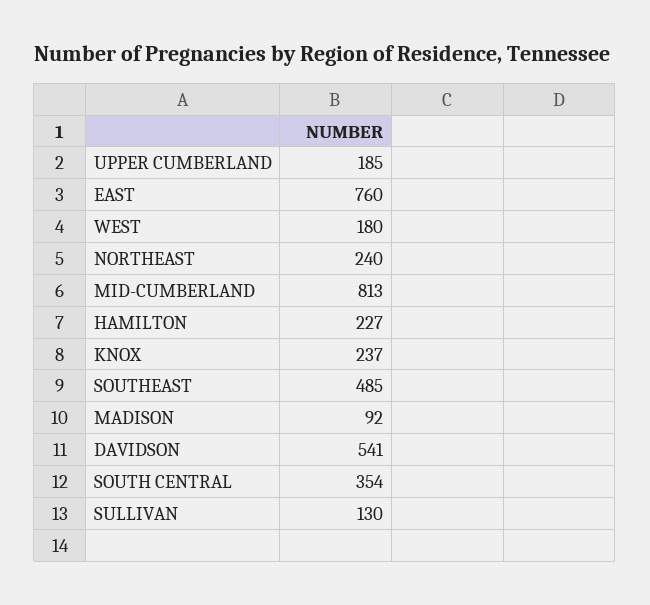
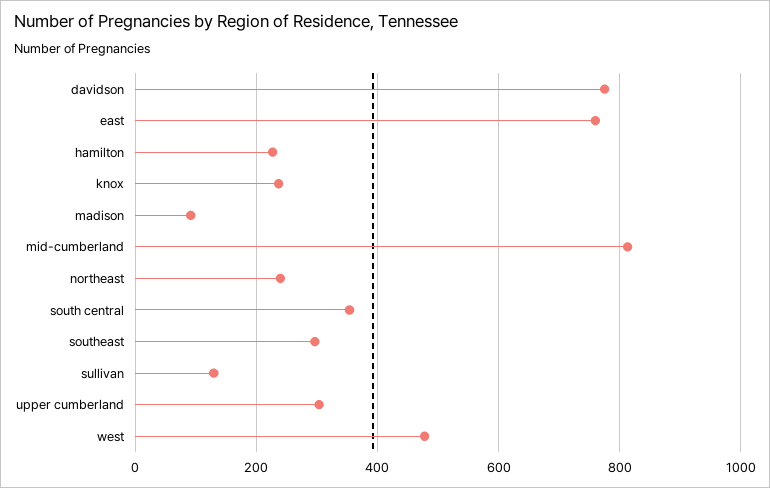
UPPER CUMBERLAND: 185 -> 300
WEST: 180 -> 480
SOUTHEAST: 485 -> 300
DAVIDSON: 541 -> 780

